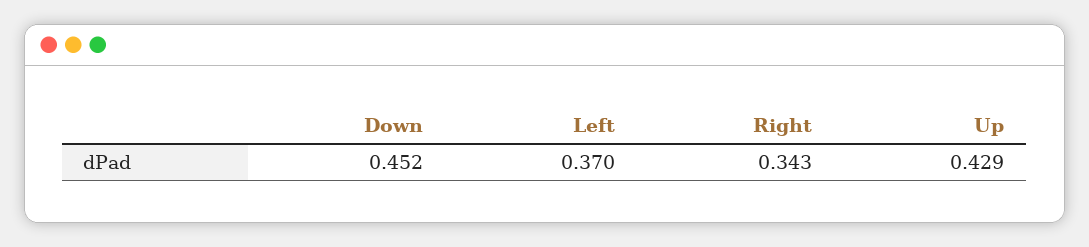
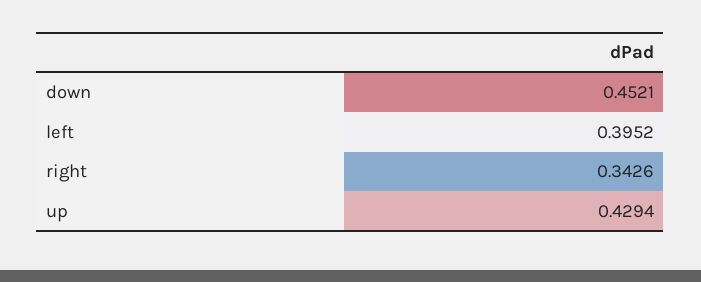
Left: 0.37 -> 0.3952

